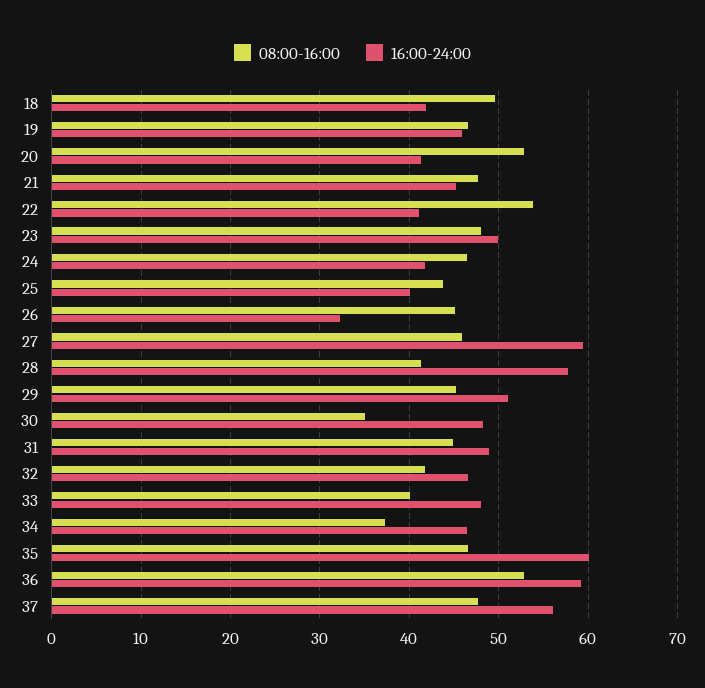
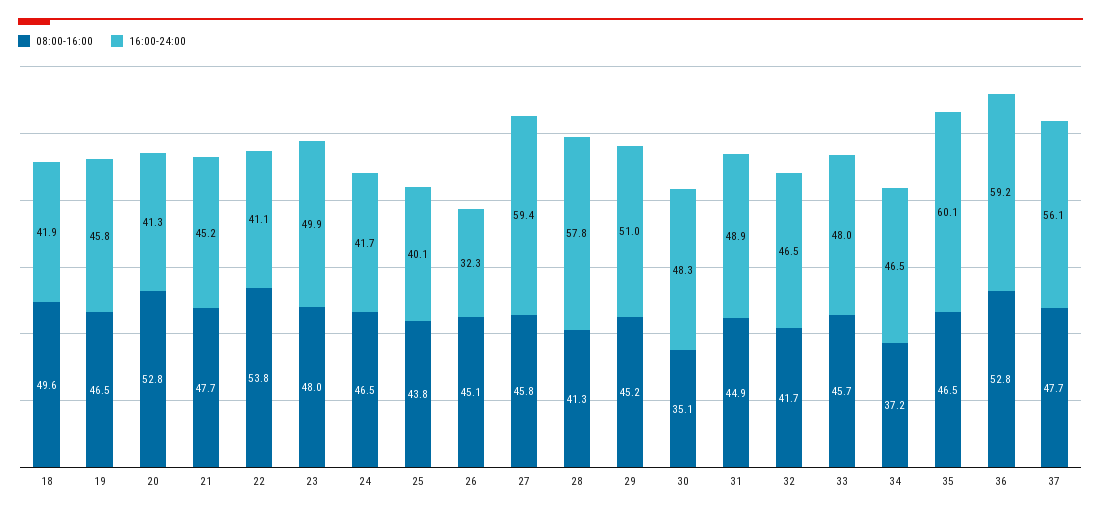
08:00-16:00, 33: 40 -> 45.7

